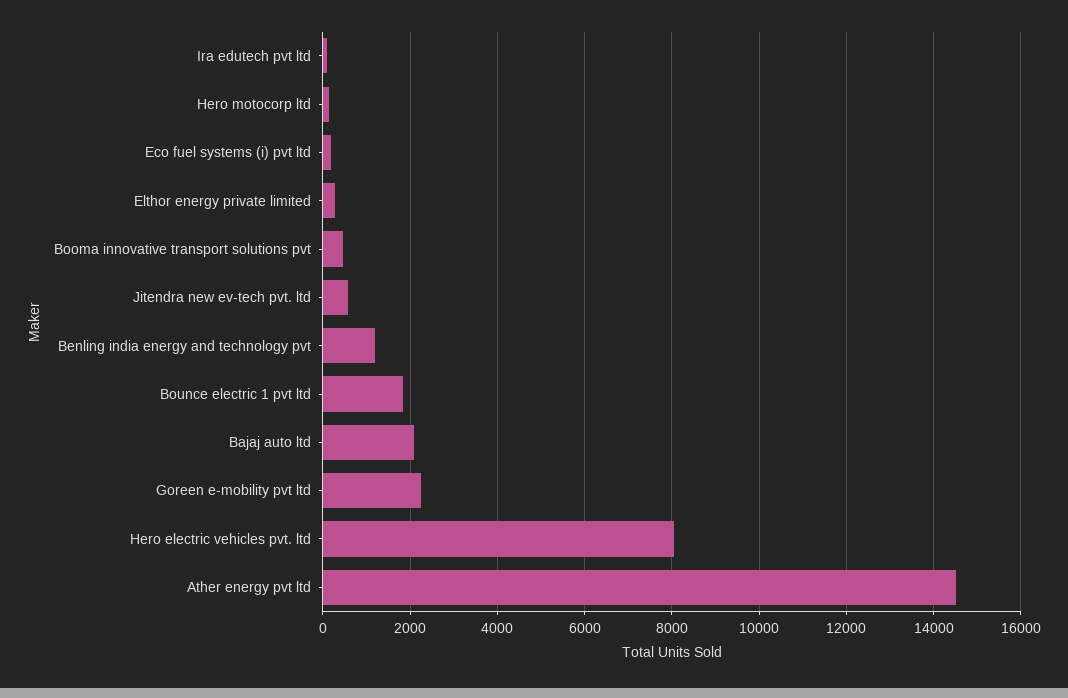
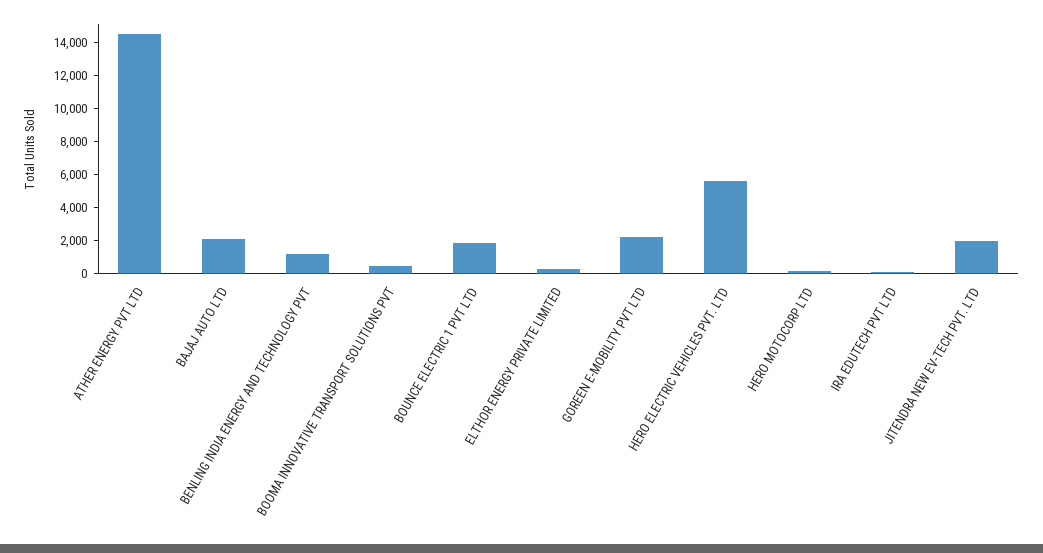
Eco fuel systems (i) pvt ltd: 200 -> none
Jitendra new ev-tech pvt. ltd: 600 -> 2000
Hero electric vehicles pvt. ltd: 8000 -> 5500

